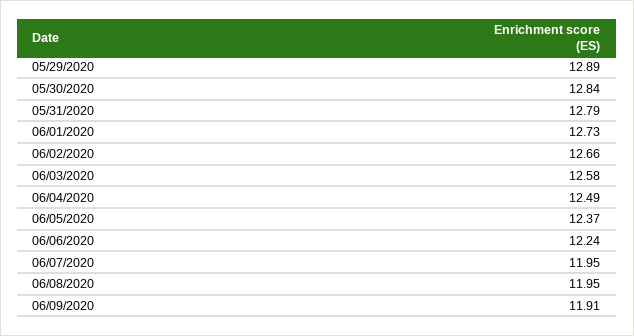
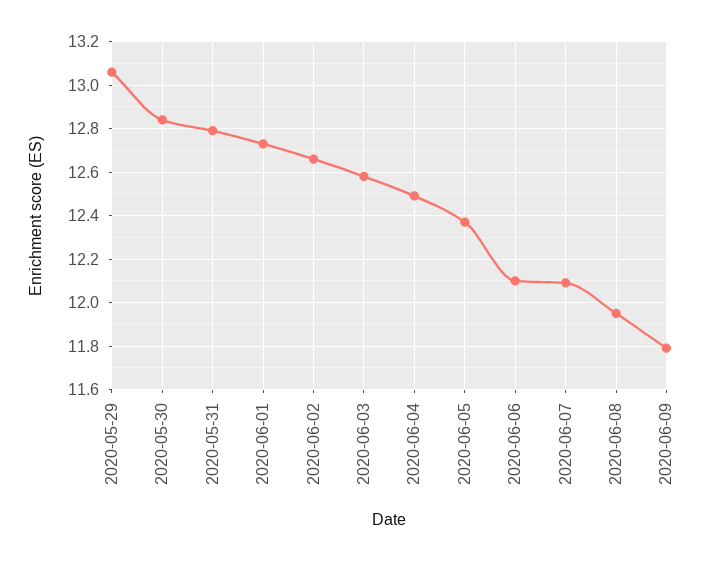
05/29/2020: 12.89 -> 13.05
06/06/2020: 12.24 -> 12.1
06/07/2020: 11.95 -> 12.1
06/09/2020: 11.91 -> 11.8

